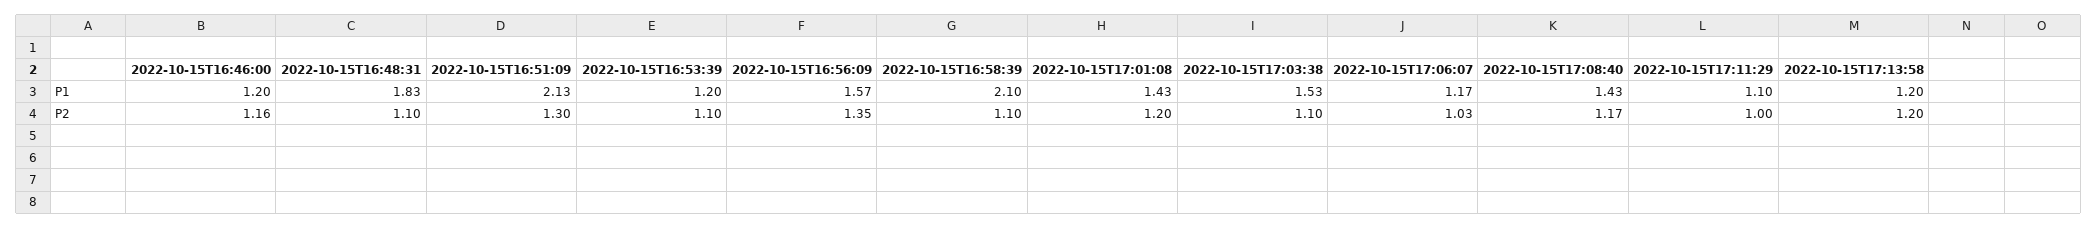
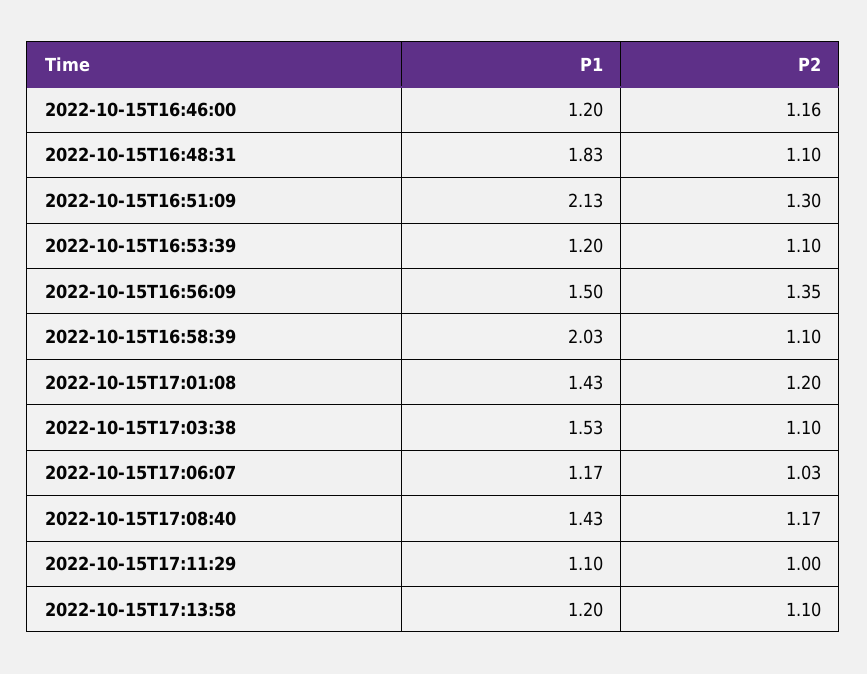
2022-10-15T16:56:09, P1: 1.57 -> 1.5
2022-10-15T16:58:39, P1: 2.1 -> 2.03
2022-10-15T17:13:58, P2: 1.2 -> 1.1

